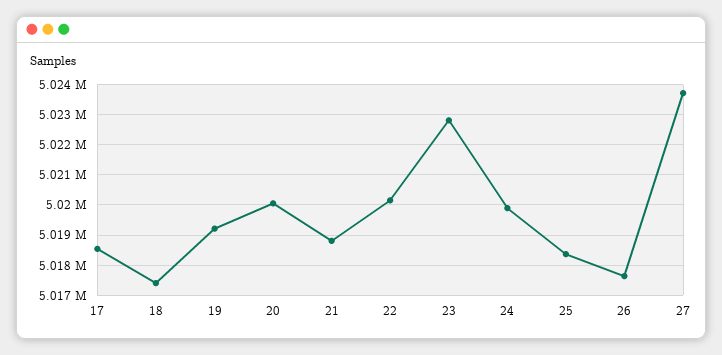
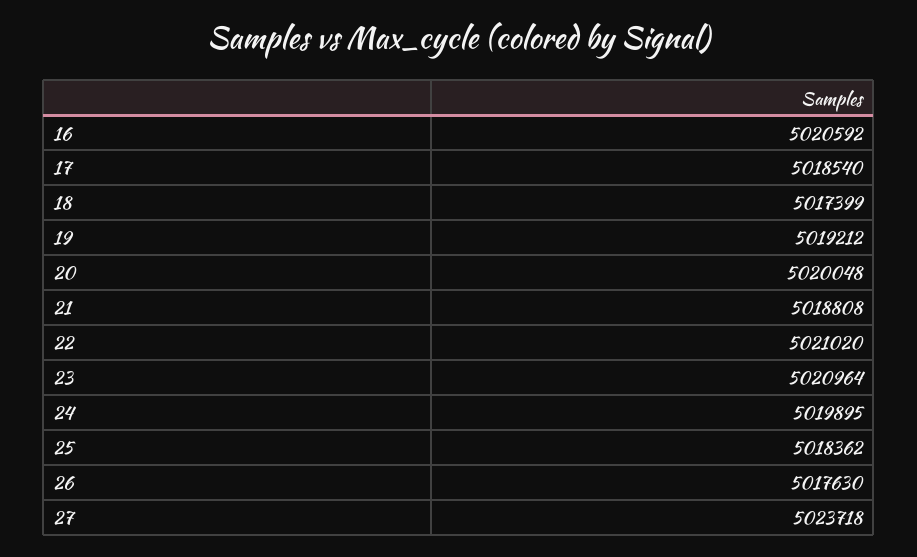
22: 5020200 -> 5021020
23: 5022800 -> 5020964
16: none -> 5020592

